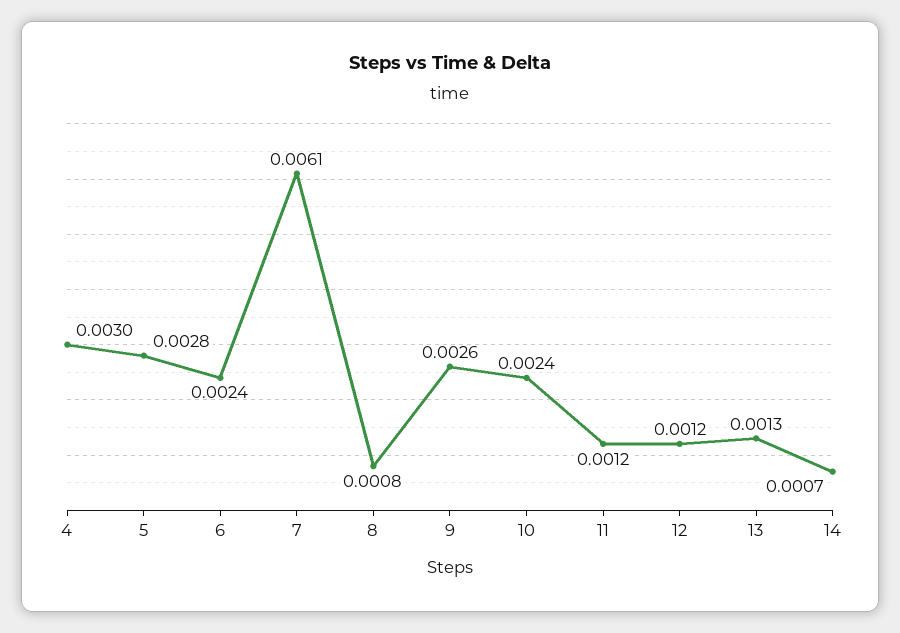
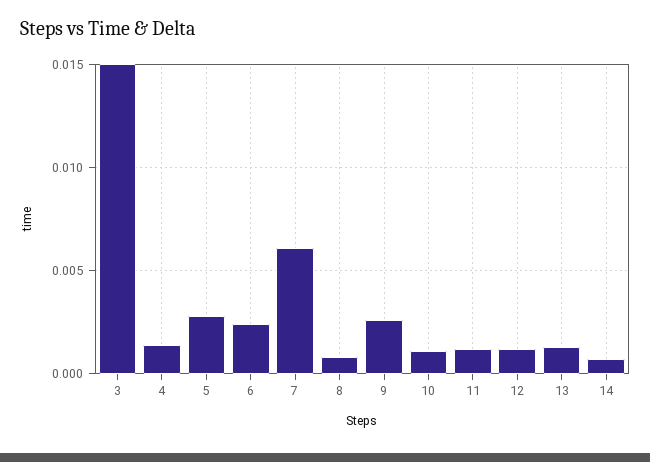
4: 0.003 -> 0.0015
10: 0.0024 -> 0.001
3: none -> 0.015

